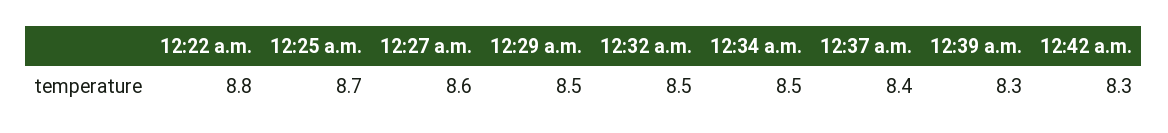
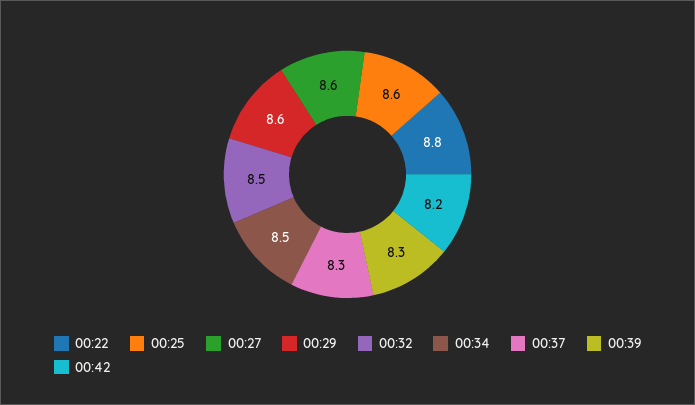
12:25 a.m.: 8.7 -> 8.6
12:29 a.m.: 8.5 -> 8.6
12:37 a.m.: 8.4 -> 8.3
12:42 a.m.: 8.3 -> 8.2

